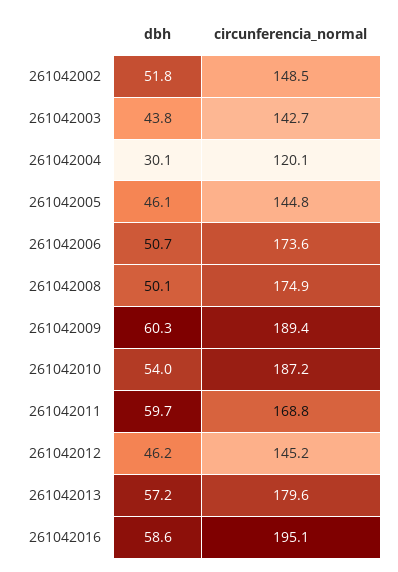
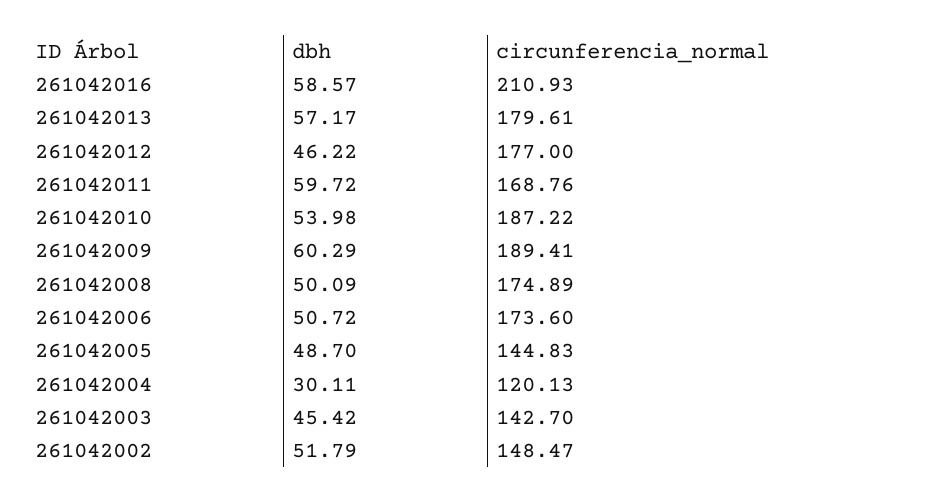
dbh, 261042003: 43.8 -> 45.42
dbh, 261042005: 46.1 -> 48.7
circunferencia_normal, 261042012: 145.2 -> 177
circunferencia_normal, 261042016: 195.1 -> 210.93

